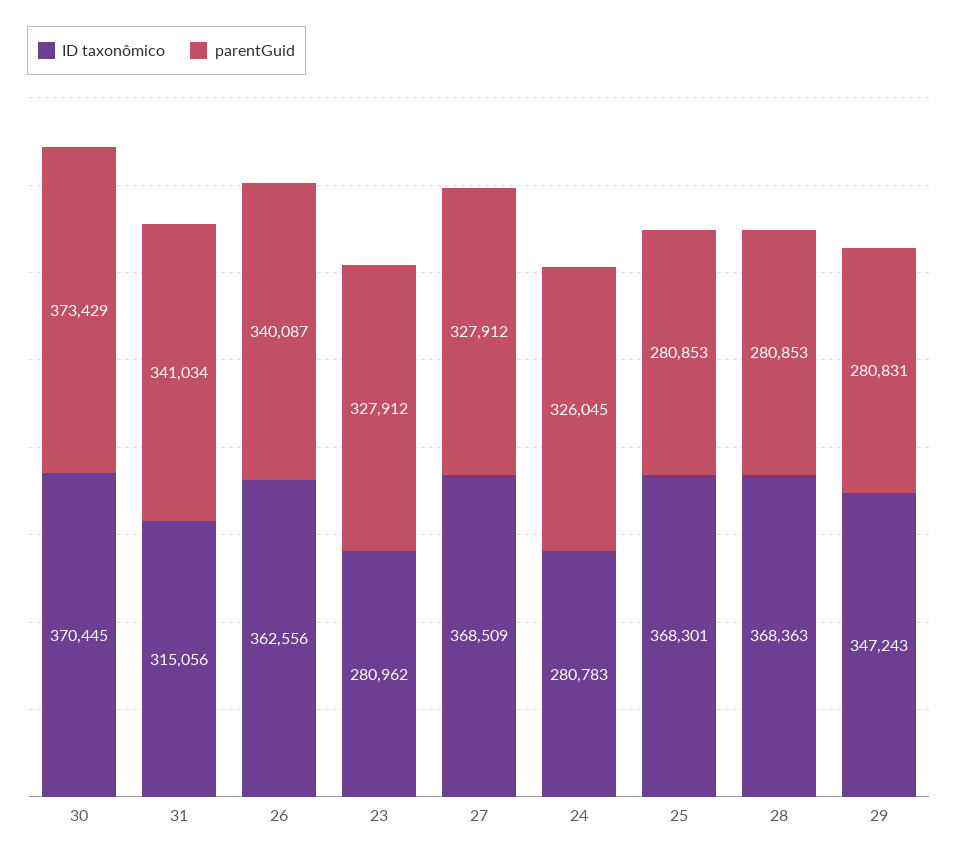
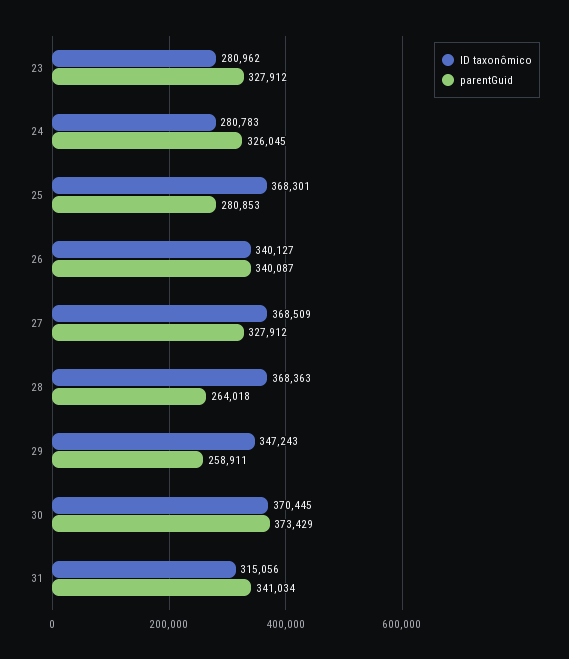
ID taxonômico, 26: 362556 -> 340127
parentGuid, 28: 280853 -> 264018
parentGuid, 29: 280831 -> 258911

